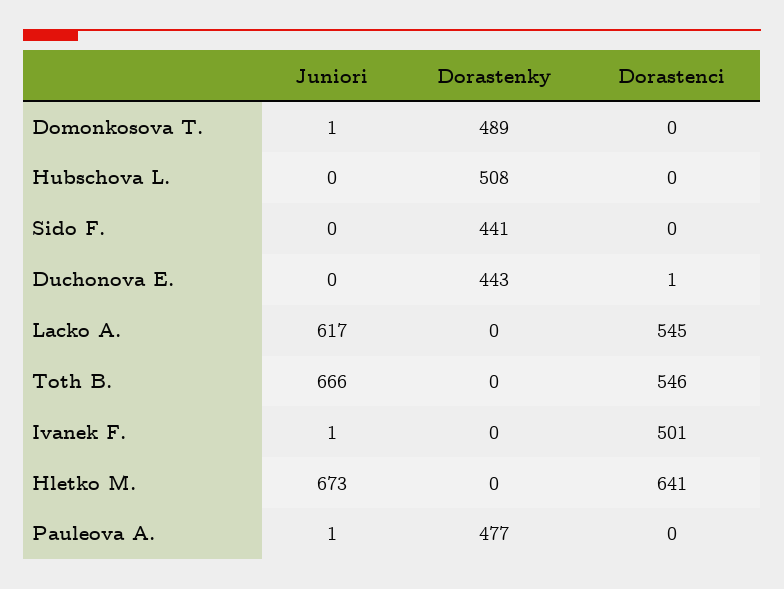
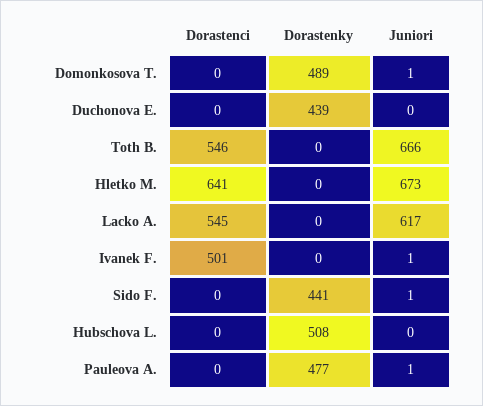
Juniori, Sido F.: 0 -> 1
Dorastenky, Duchonova E.: 443 -> 439
Dorastenci, Duchonova E.: 1 -> 0

